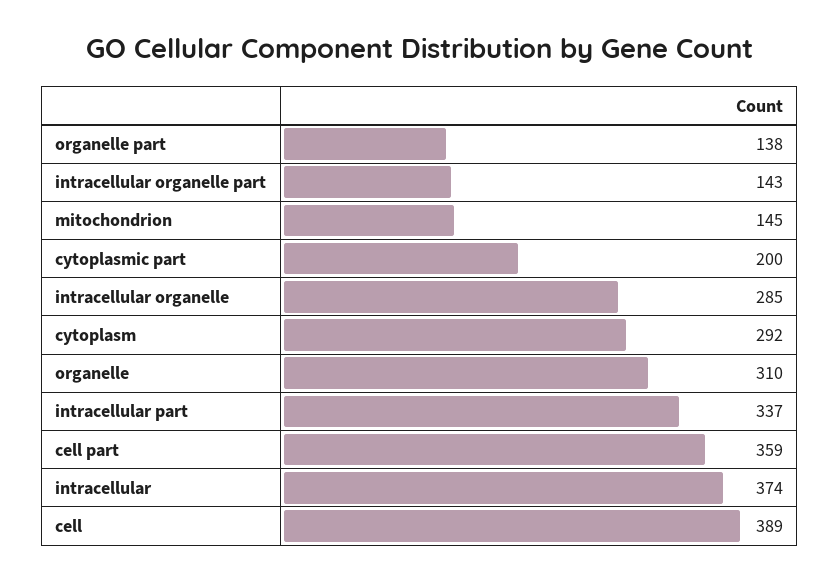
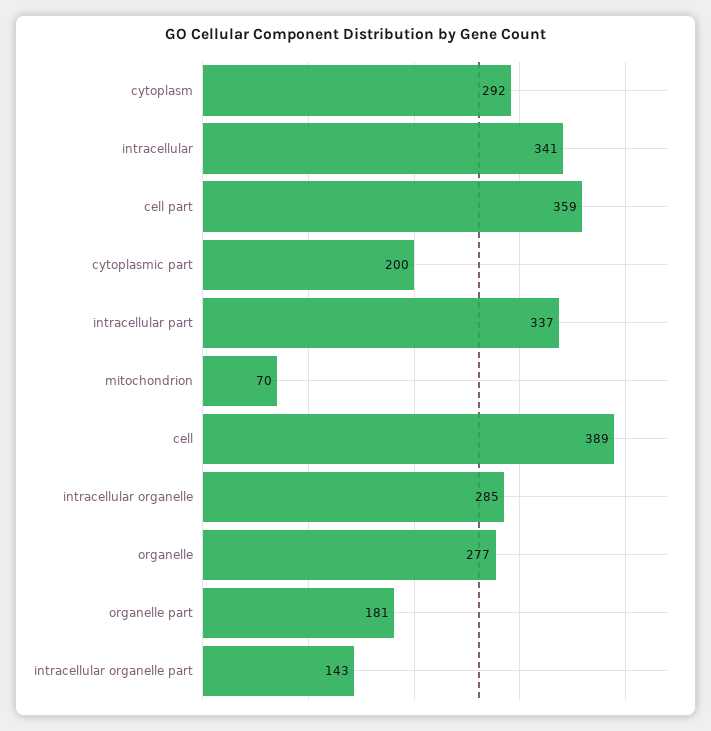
organelle part: 138 -> 181
mitochondrion: 145 -> 70
organelle: 310 -> 277
intracellular: 374 -> 341

